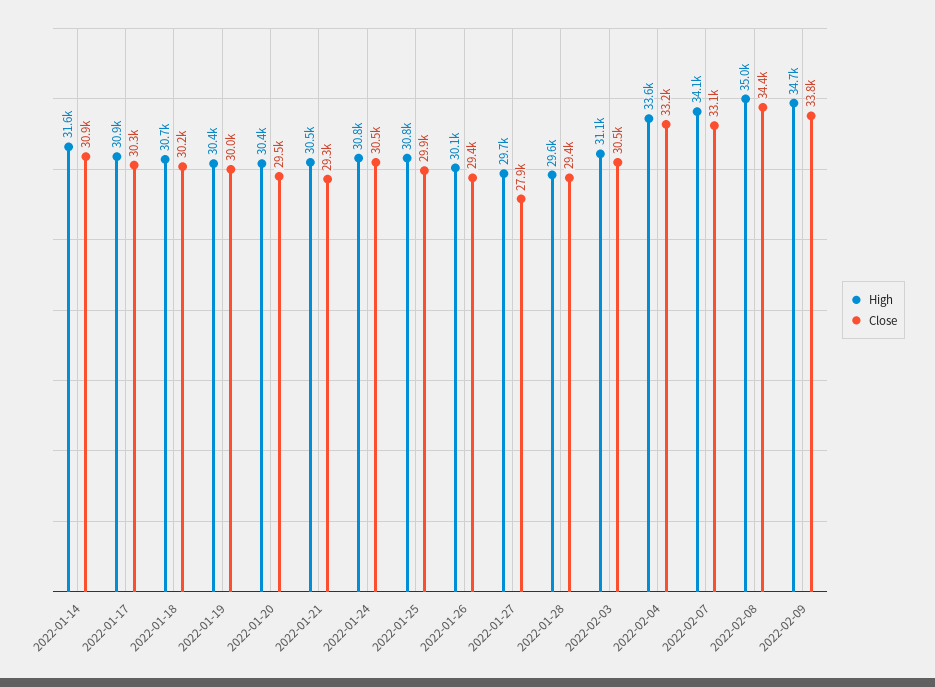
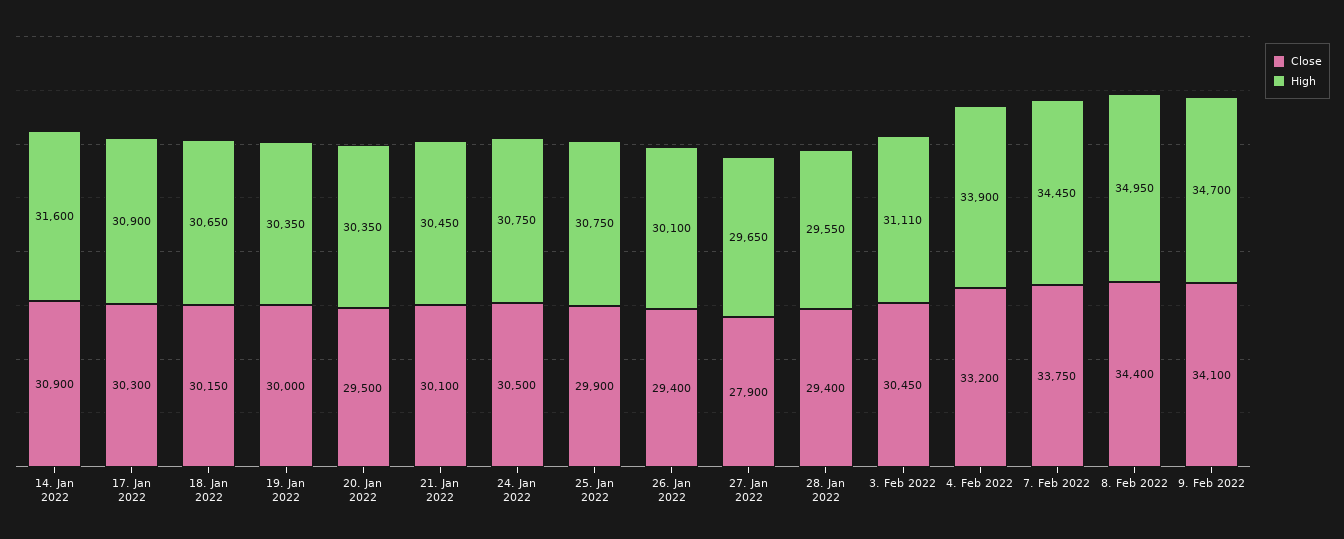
Close, 2022-01-21: 29300 -> 30100
High, 2022-02-04: 33600 -> 33900
High, 2022-02-07: 34100 -> 34450
Close, 2022-02-07: 33100 -> 33750
Close, 2022-02-09: 33800 -> 34100

